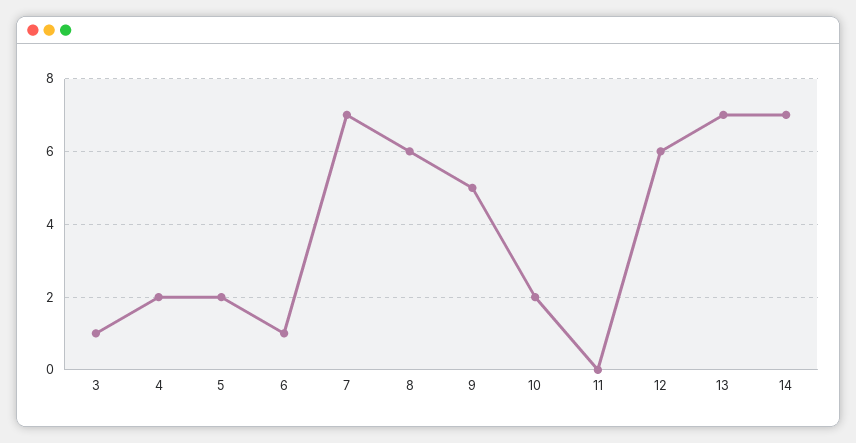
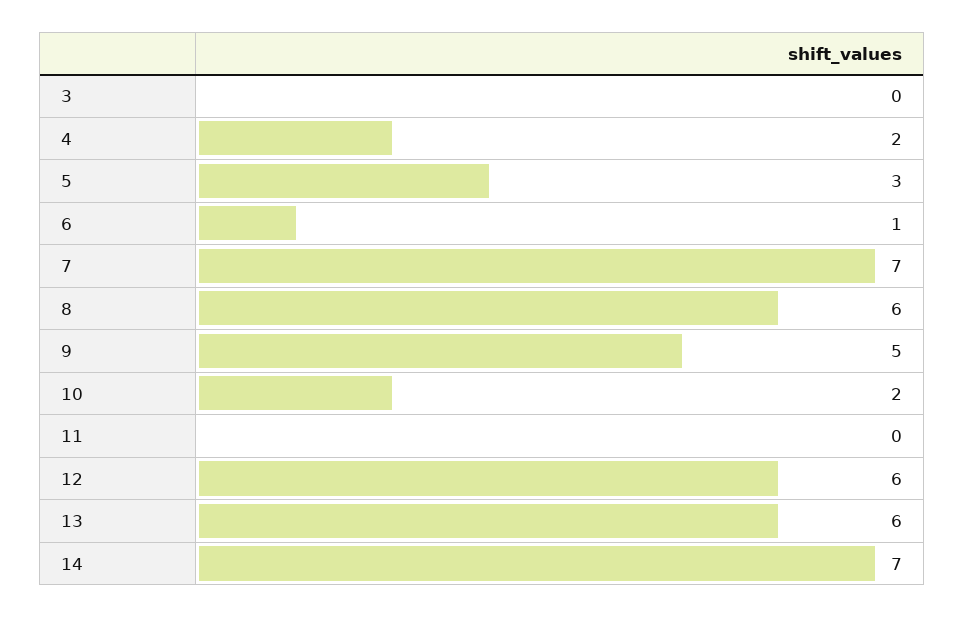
3: 1 -> 0
5: 2 -> 3
13: 7 -> 6

